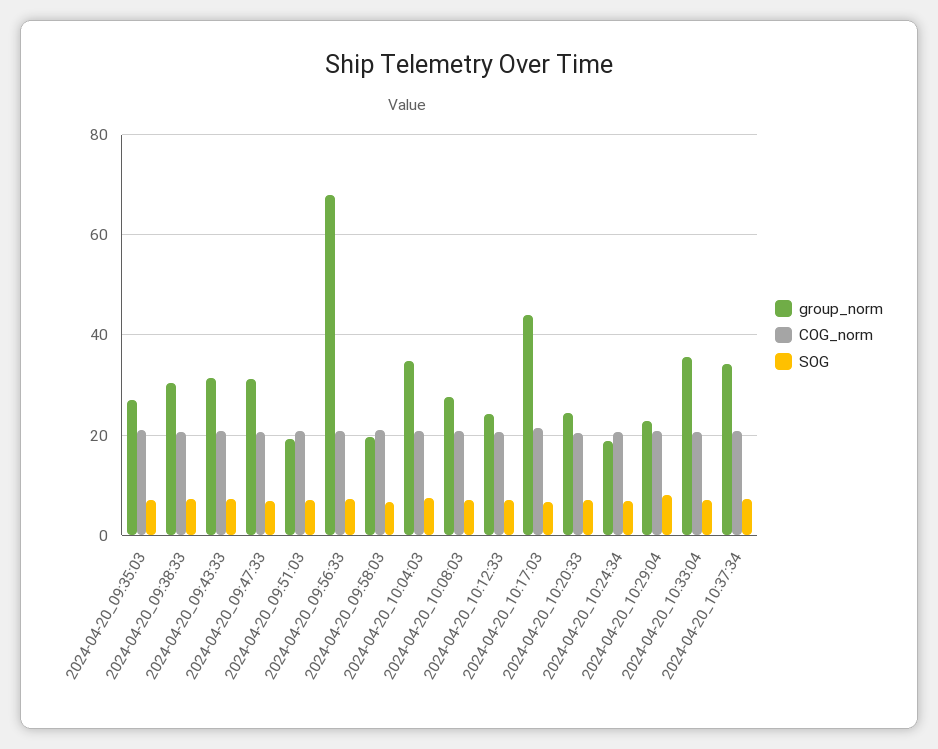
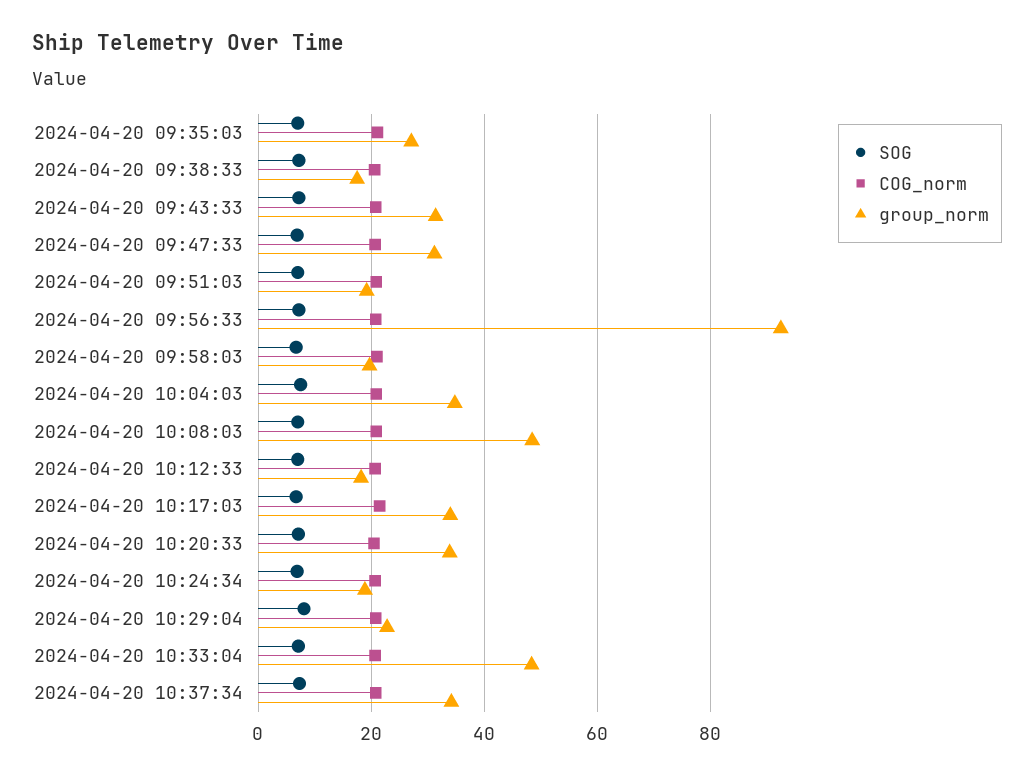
group_norm, 2024-04-20_09:38:33: 30 -> 18
group_norm, 2024-04-20_09:56:33: 68 -> 92
group_norm, 2024-04-20_10:08:03: 28 -> 48
group_norm, 2024-04-20_10:12:33: 24 -> 18
group_norm, 2024-04-20_10:17:03: 44 -> 34
group_norm, 2024-04-20_10:20:33: 24 -> 34
group_norm, 2024-04-20_10:33:04: 36 -> 48

